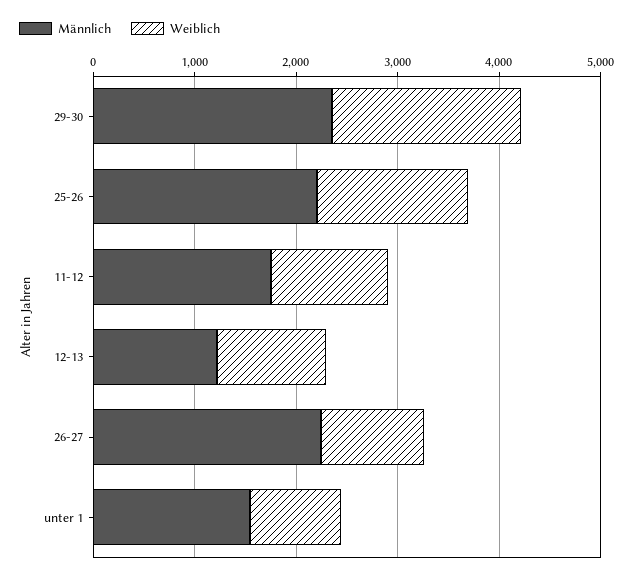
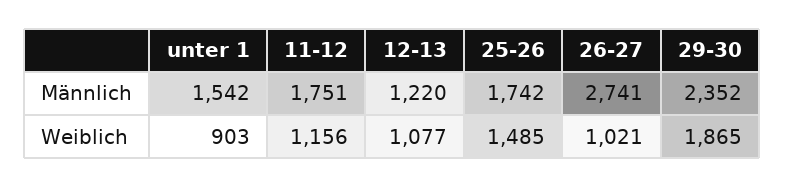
Männlich, 25-26: 2200 -> 1742
Männlich, 26-27: 2200 -> 2741

